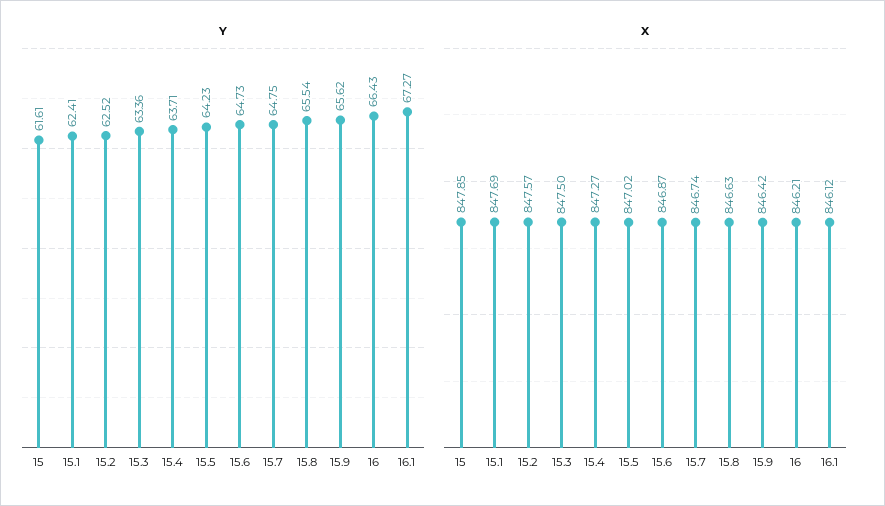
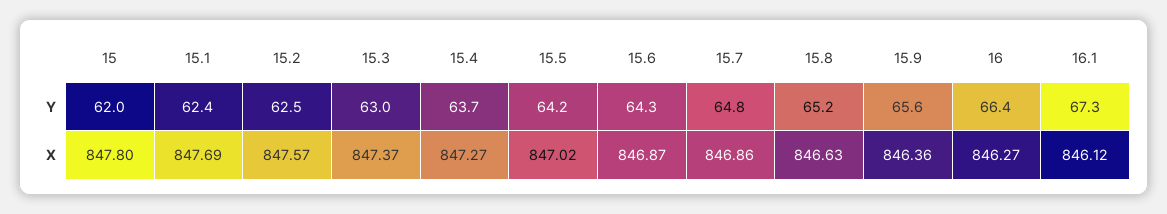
Y, 15: 61.61 -> 62
Y, 15.3: 63.36 -> 63
Y, 15.6: 64.73 -> 64.3
Y, 15.8: 65.54 -> 65.2
X, 15: 847.85 -> 847.8
X, 15.3: 847.5 -> 847.37
X, 15.7: 846.74 -> 846.86
X, 15.9: 846.42 -> 846.36
X, 16: 846.21 -> 846.27

